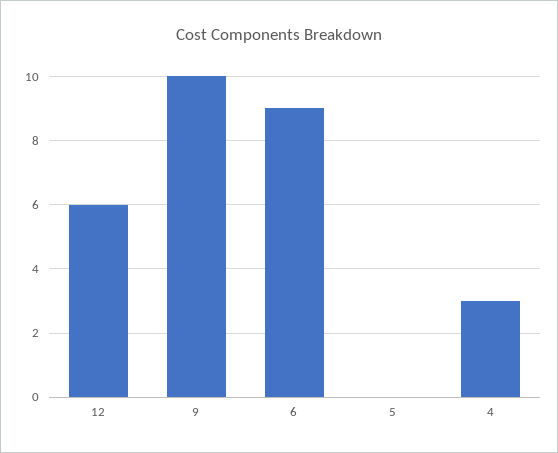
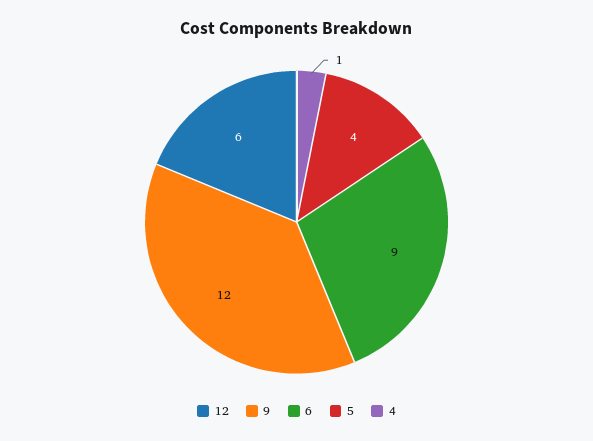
9: 10 -> 12
5: 0 -> 4
4: 3 -> 1

